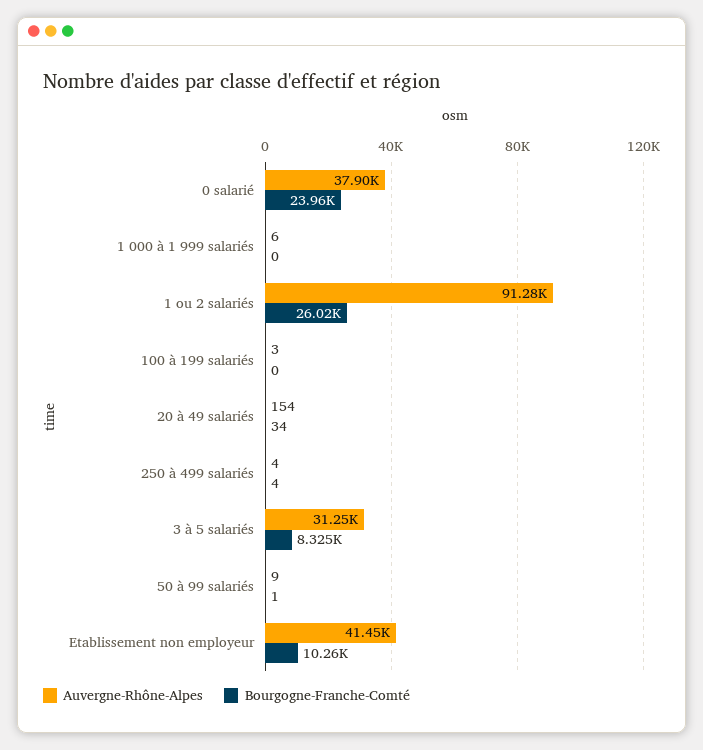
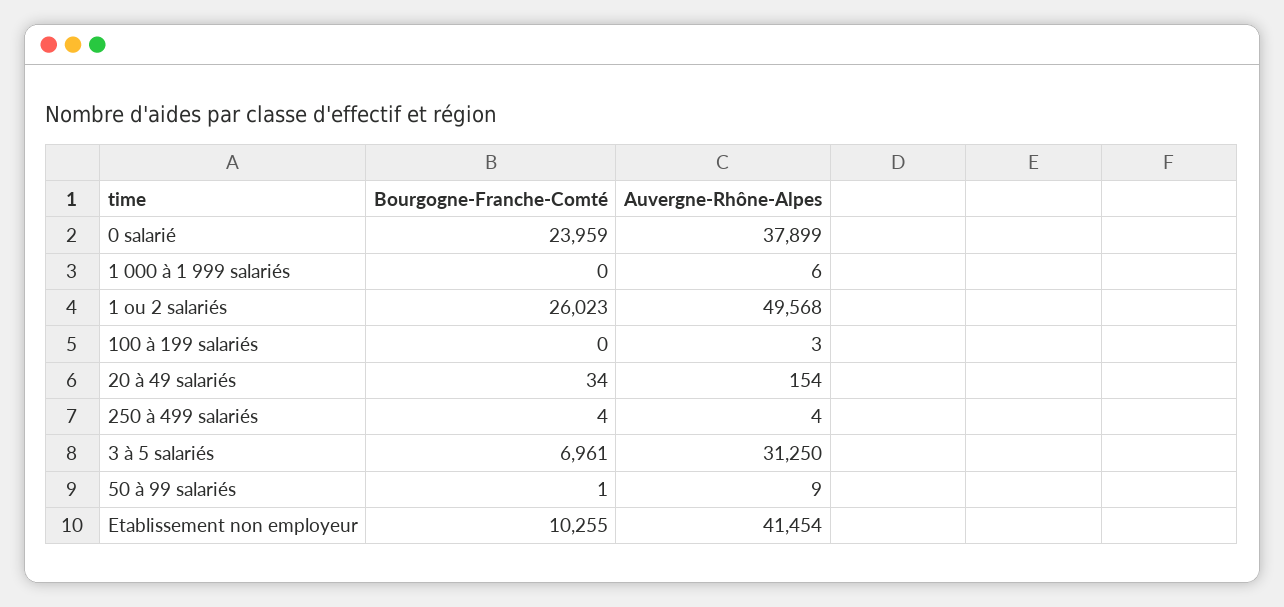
Auvergne-Rhône-Alpes, 1 ou 2 salariés: 91280 -> 49568
Bourgogne-Franche-Comté, 3 à 5 salariés: 8325 -> 6961

